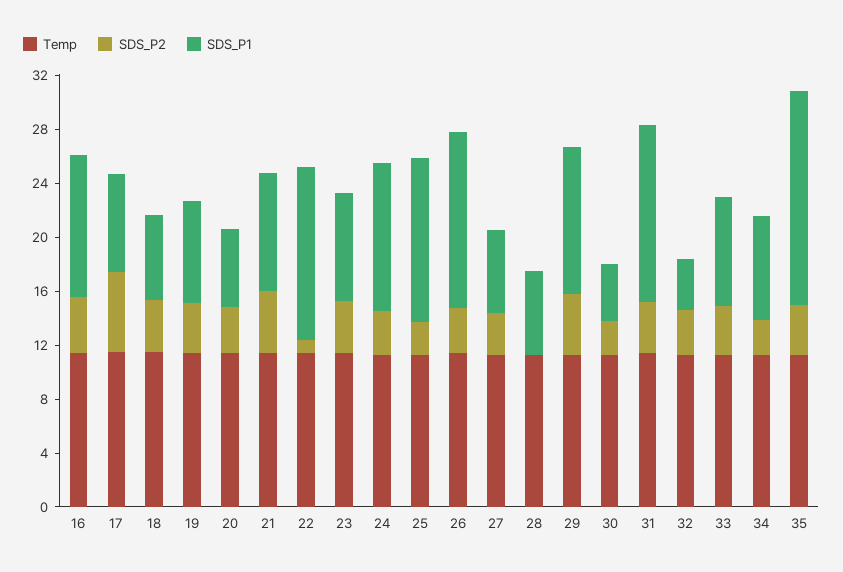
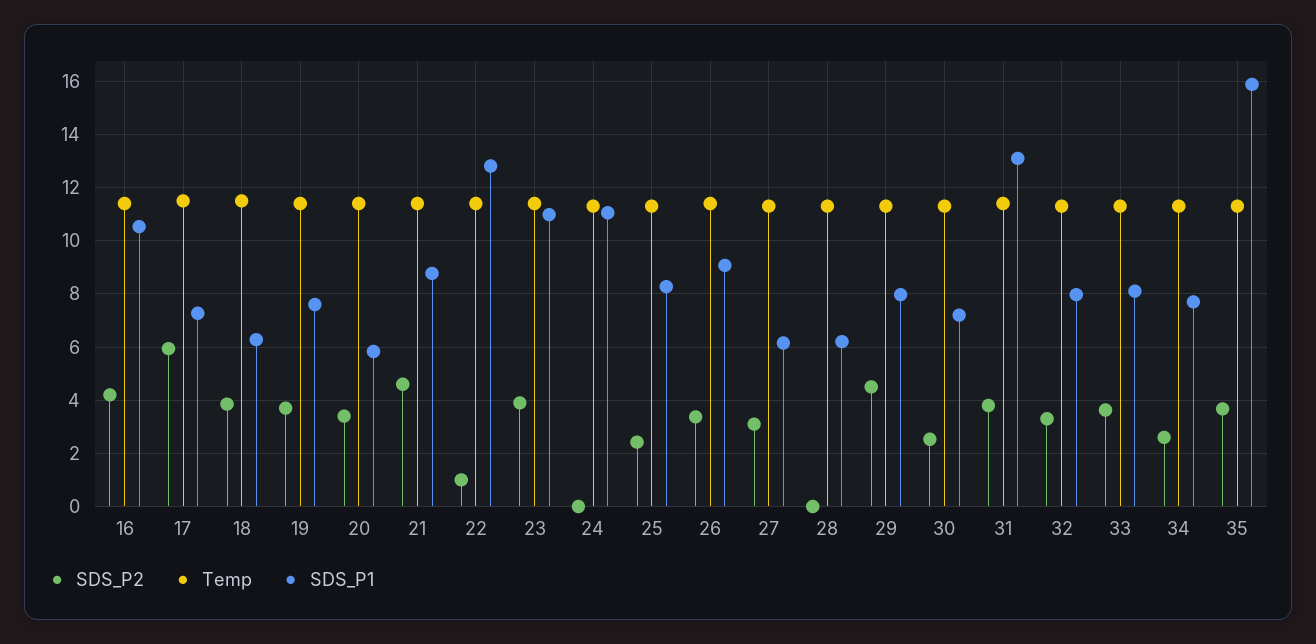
SDS_P1, 23: 8 -> 11
SDS_P2, 24: 3 -> 0
SDS_P1, 25: 12 -> 8.25
SDS_P1, 26: 13 -> 9
SDS_P1, 29: 11 -> 8
SDS_P1, 30: 4 -> 7.25
SDS_P1, 32: 4 -> 8

